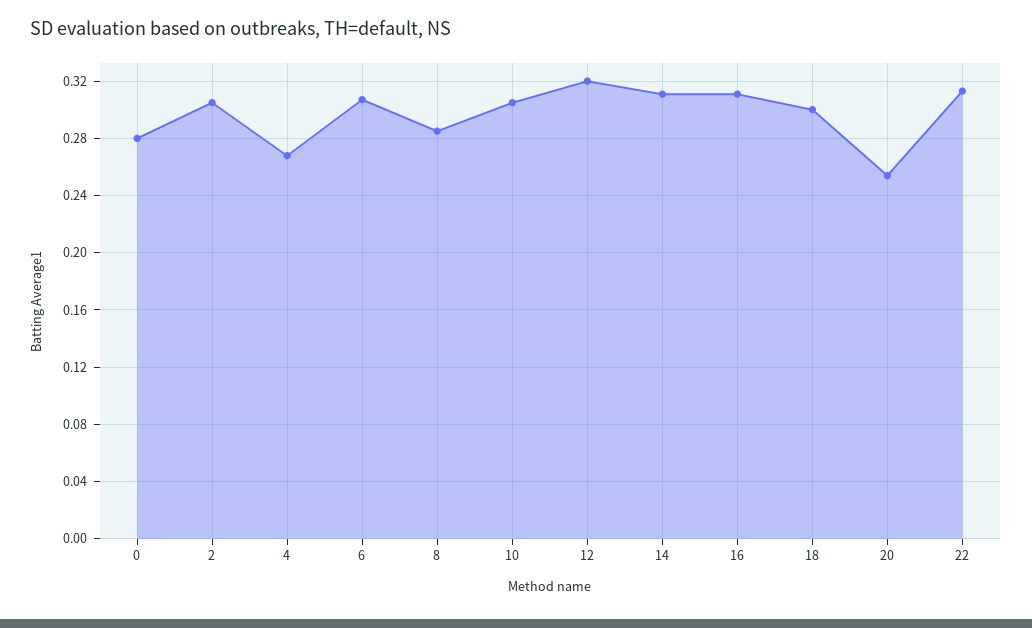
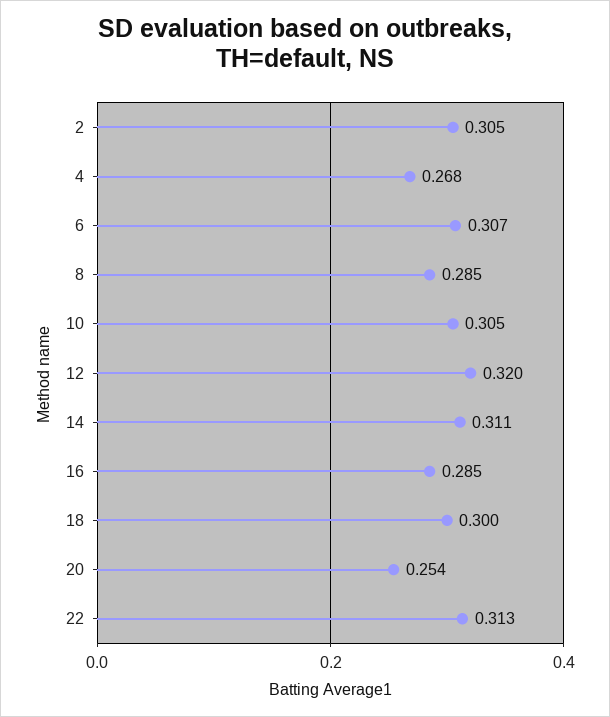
0: 0.28 -> none
16: 0.31 -> 0.285

